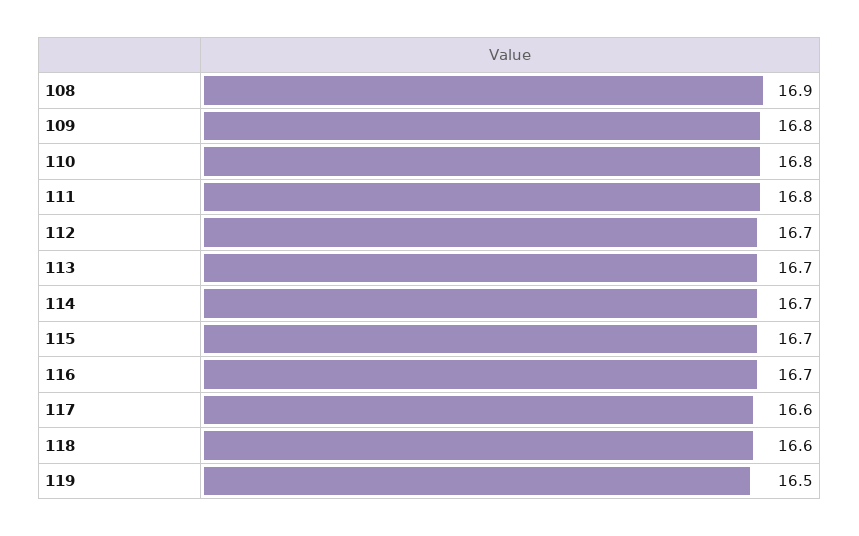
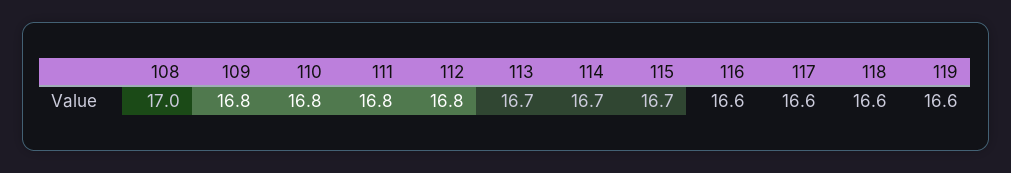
108: 16.9 -> 17
112: 16.7 -> 16.8
116: 16.7 -> 16.6
119: 16.5 -> 16.6

